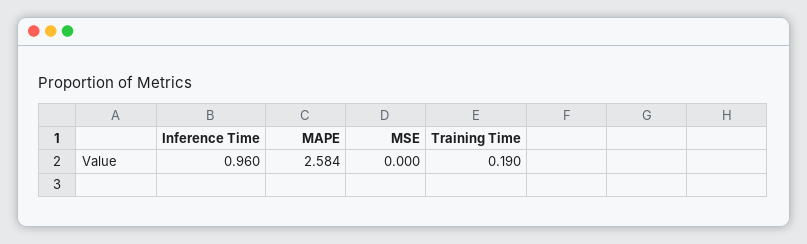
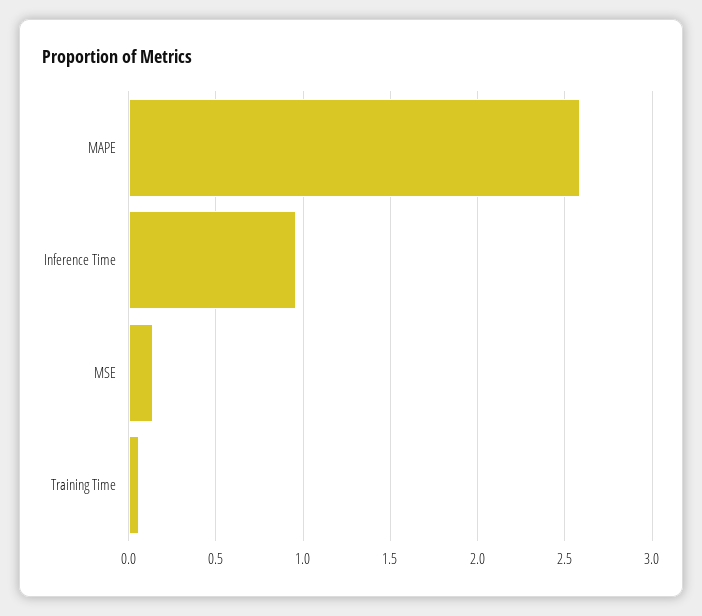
MSE: 0 -> 0.15
Training Time: 0.19 -> 0.05

